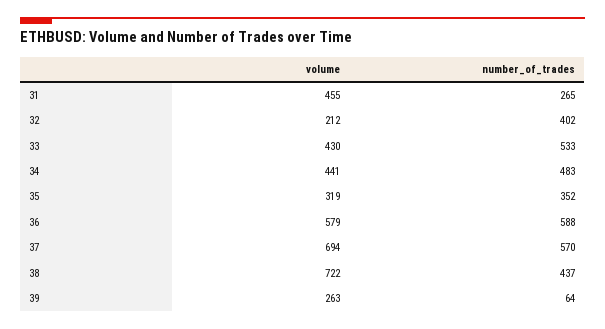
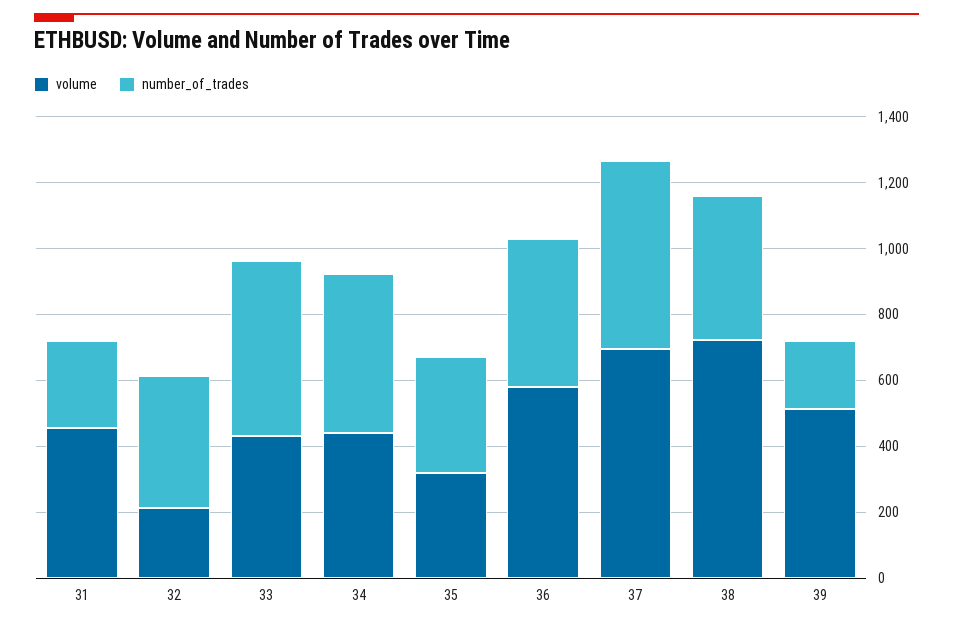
number_of_trades, 36: 588 -> 450
volume, 39: 263 -> 500
number_of_trades, 39: 64 -> 200

